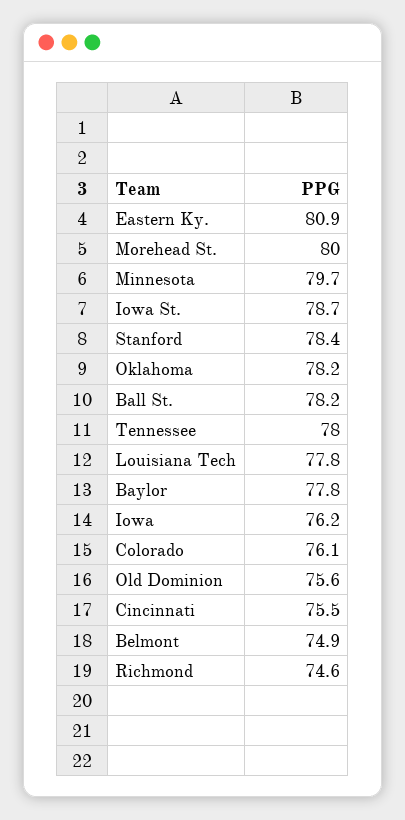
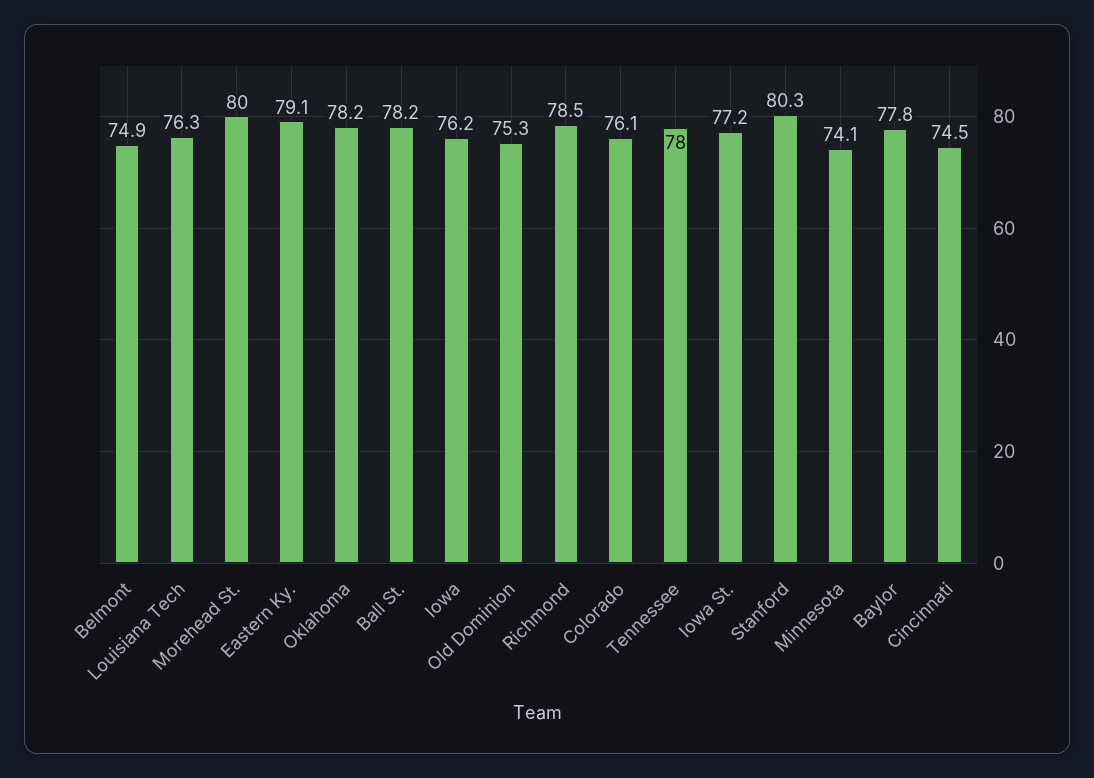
Eastern Ky.: 80.9 -> 79.1
Minnesota: 79.7 -> 74.1
Iowa St.: 78.7 -> 77.2
Stanford: 78.4 -> 80.3
Louisiana Tech: 77.8 -> 76.3
Old Dominion: 75.6 -> 75.3
Cincinnati: 75.5 -> 74.5
Richmond: 74.6 -> 78.5

